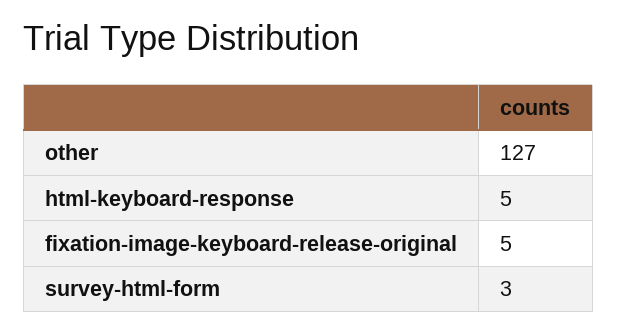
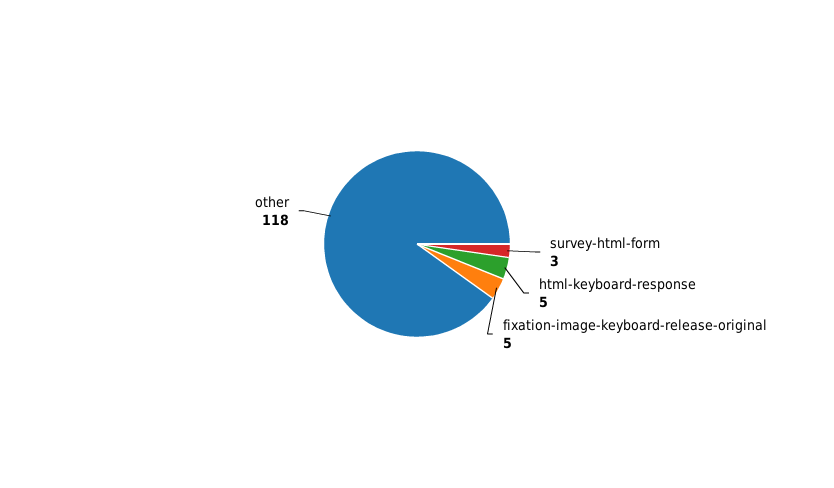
other: 127 -> 118

